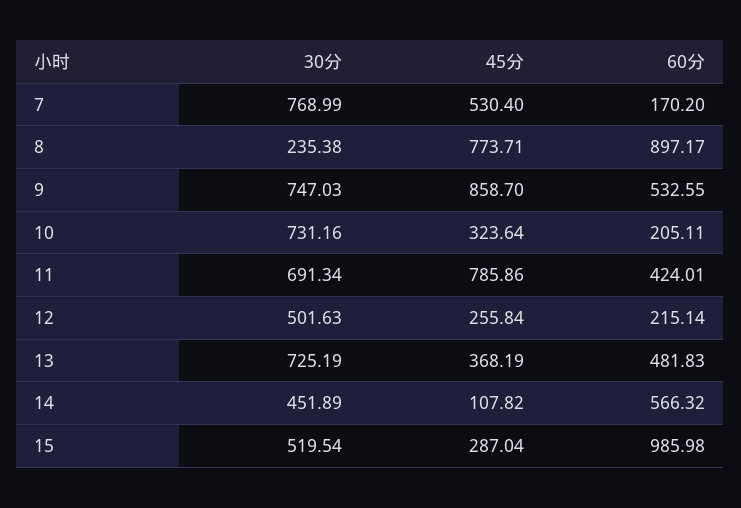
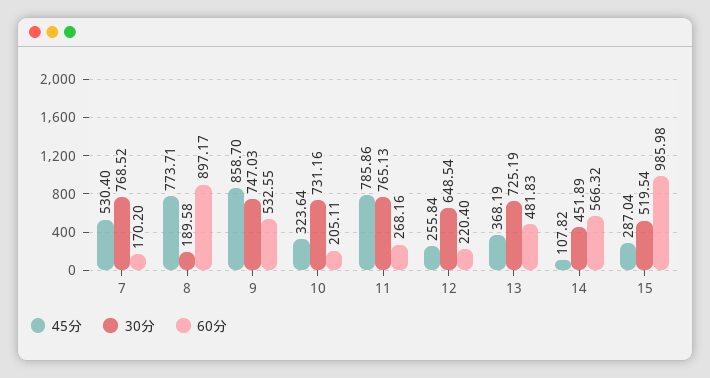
30分, 7: 768.99 -> 768.52
30分, 8: 235.38 -> 189.58
30分, 11: 691.34 -> 765.13
60分, 11: 424.01 -> 268.16
30分, 12: 501.63 -> 648.54
60分, 12: 215.14 -> 220.4

